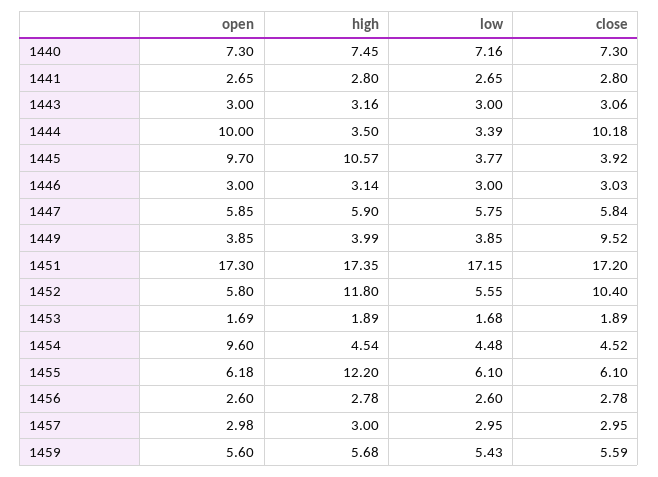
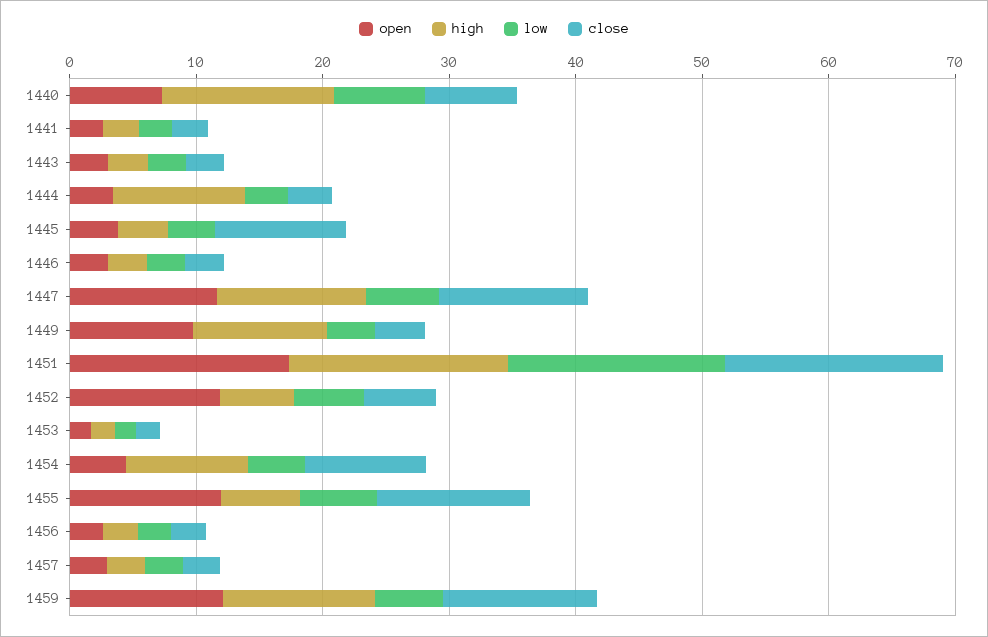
high, 1440: 7.45 -> 14
open, 1444: 10 -> 4
high, 1444: 3.5 -> 10
close, 1444: 10.18 -> 4
open, 1445: 9.7 -> 4
high, 1445: 10.57 -> 4
close, 1445: 3.92 -> 10
open, 1447: 5.85 -> 12
high, 1447: 5.9 -> 12
close, 1447: 5.84 -> 12
open, 1449: 3.85 -> 10
high, 1449: 3.99 -> 10
close, 1449: 9.52 -> 4
open, 1452: 5.8 -> 12
high, 1452: 11.8 -> 6
close, 1452: 10.4 -> 6
open, 1454: 9.6 -> 4
high, 1454: 4.54 -> 10
close, 1454: 4.52 -> 10
open, 1455: 6.18 -> 12
high, 1455: 12.2 -> 6
close, 1455: 6.1 -> 12
open, 1459: 5.6 -> 12
high, 1459: 5.68 -> 12
close, 1459: 5.59 -> 12

